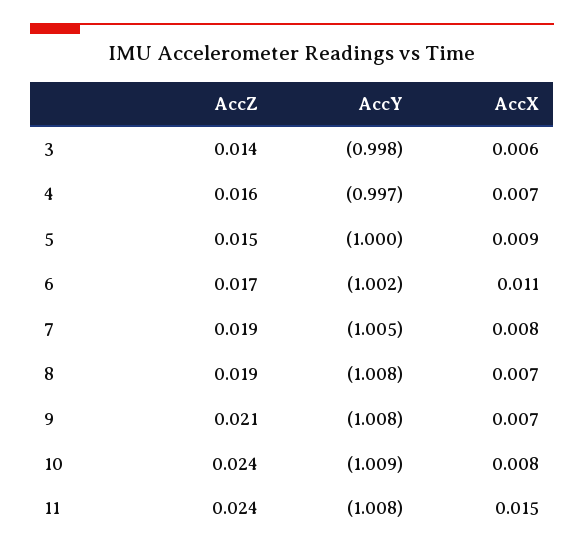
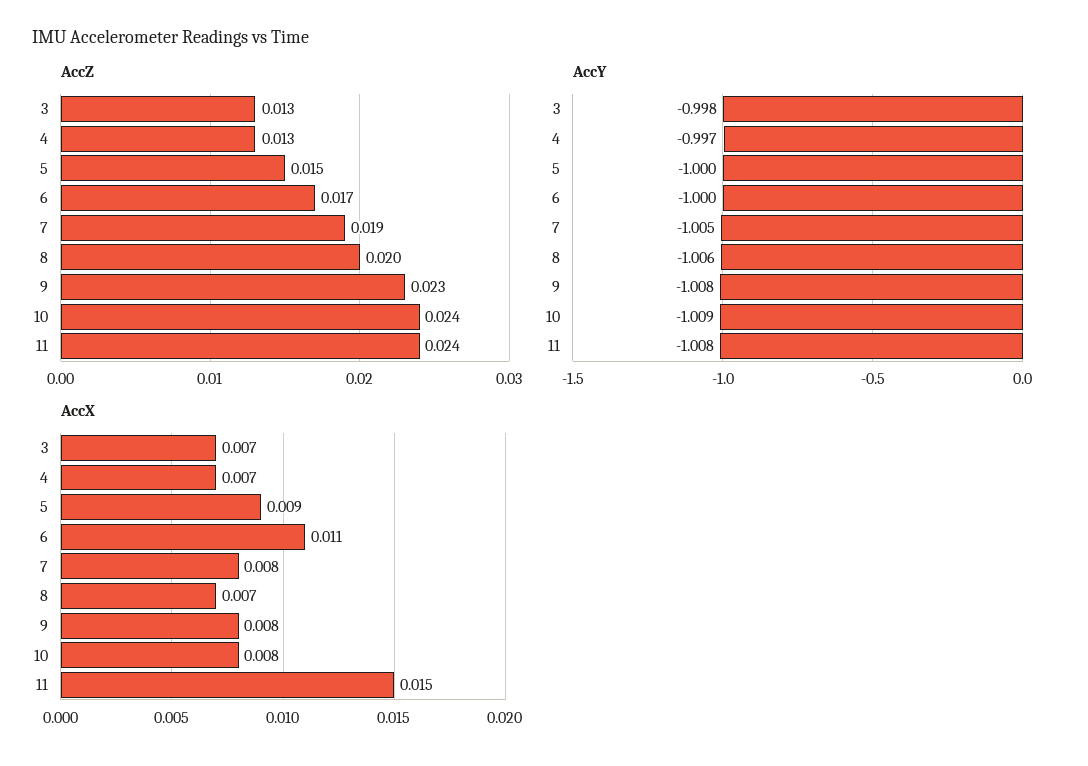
AccZ, 3: 0.014 -> 0.013
AccX, 3: 0.006 -> 0.007
AccZ, 4: 0.016 -> 0.013
AccY, 6: -1.002 -> -1
AccZ, 8: 0.019 -> 0.02
AccY, 8: -1.008 -> -1.006
AccZ, 9: 0.021 -> 0.023
AccX, 9: 0.007 -> 0.008

